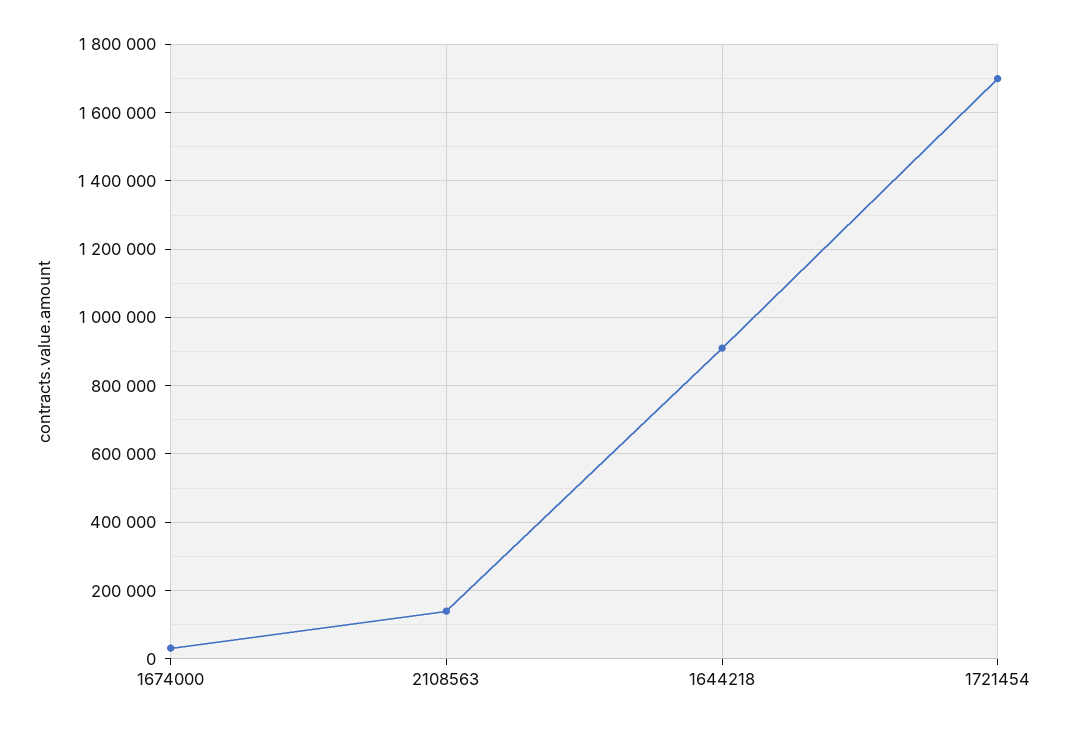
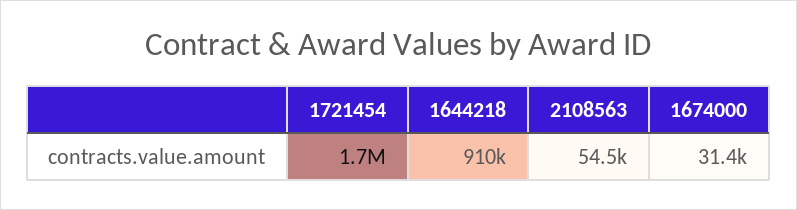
2108563: 140000 -> 54500

